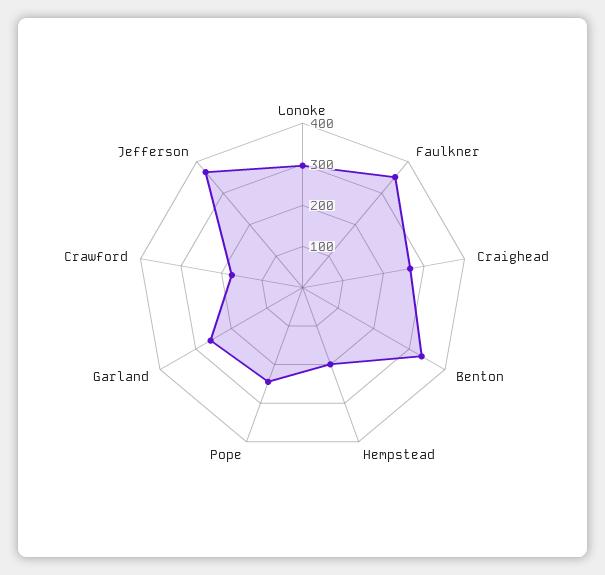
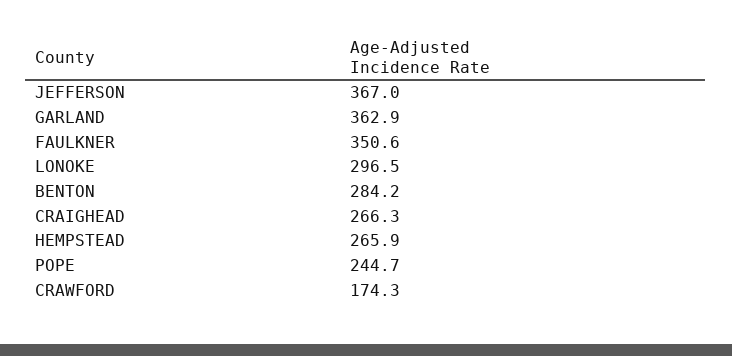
Benton: 340 -> 284.2
Hempstead: 200 -> 265.9
Garland: 260 -> 362.9

